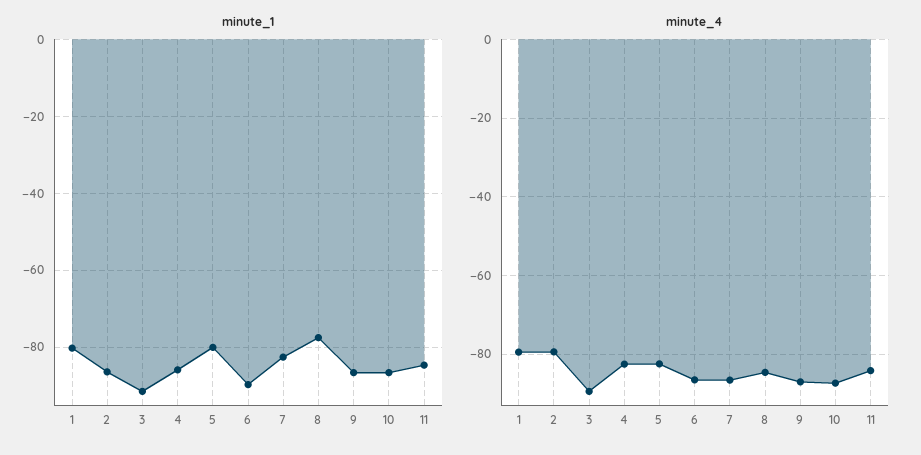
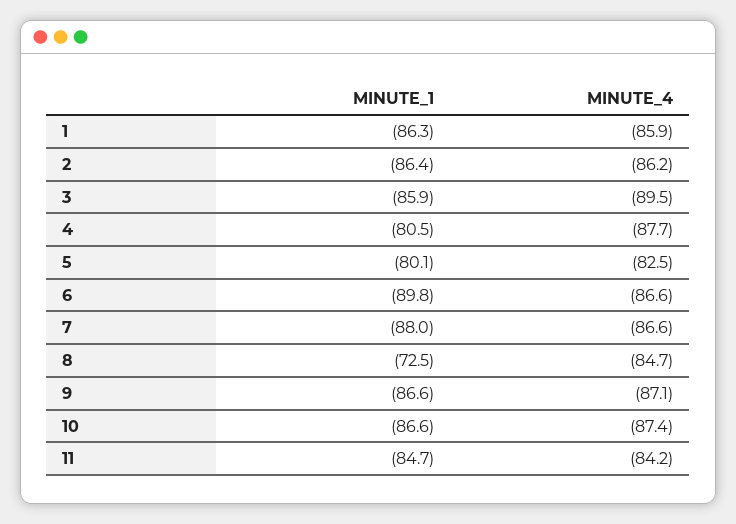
minute_1, 1: -80 -> -86.3
minute_1, 3: -92 -> -85.9
minute_1, 4: -86 -> -80.5
minute_1, 7: -82 -> -88
minute_1, 8: -78 -> -72.5
minute_4, 1: -80 -> -85.9
minute_4, 2: -80 -> -86.2
minute_4, 4: -82 -> -87.7

